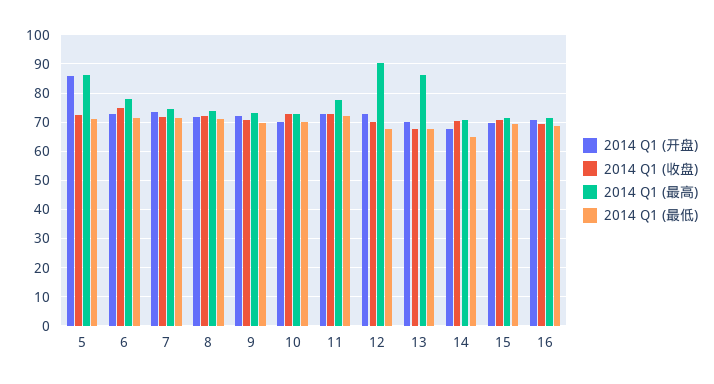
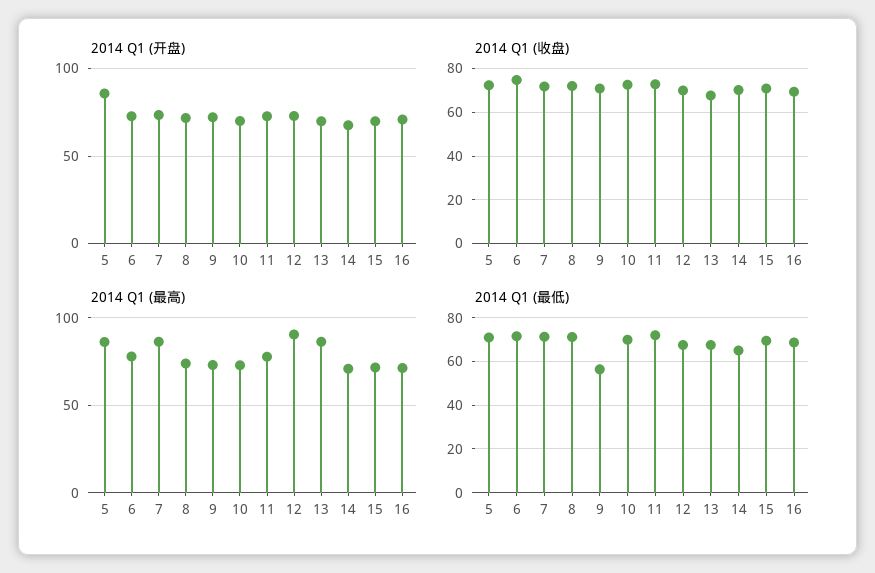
2014 Q1 (最高), 7: 75 -> 85
2014 Q1 (最低), 9: 70 -> 55

